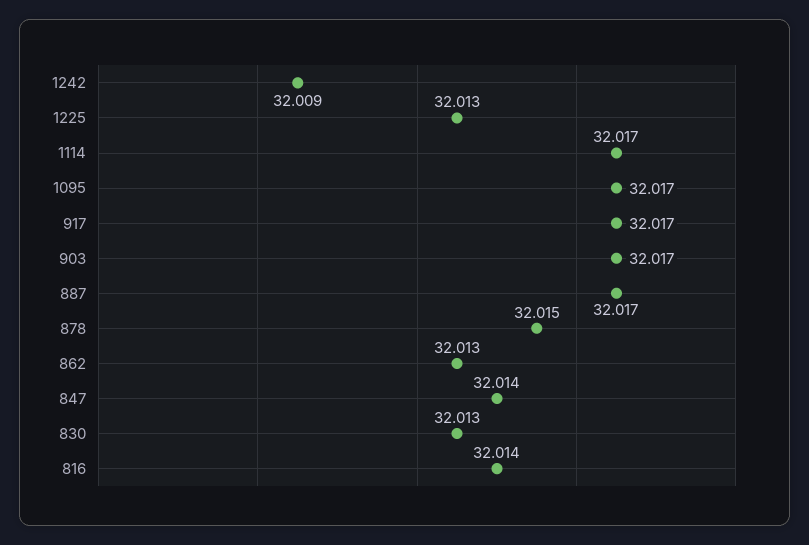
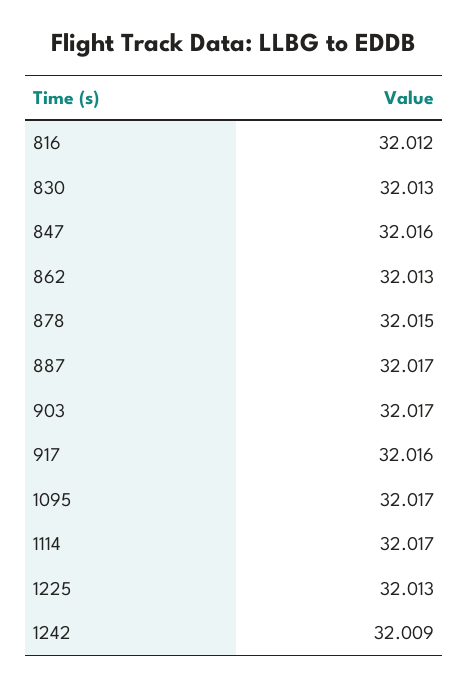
917: 32.017 -> 32.016
847: 32.014 -> 32.016
816: 32.014 -> 32.012

